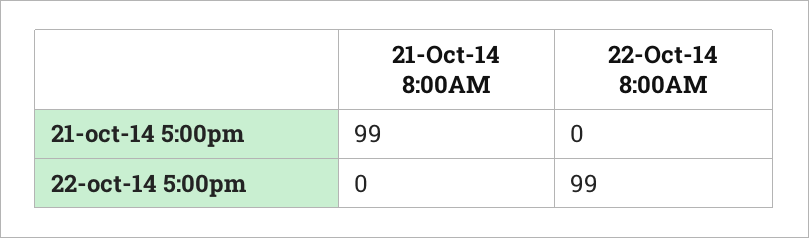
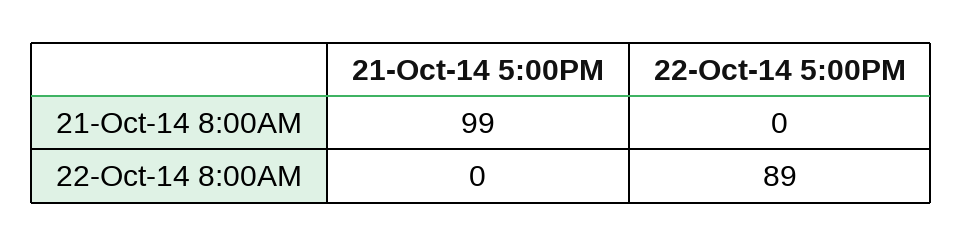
22-Oct-14 8:00AM, 22-oct-14 5:00pm: 99 -> 89

